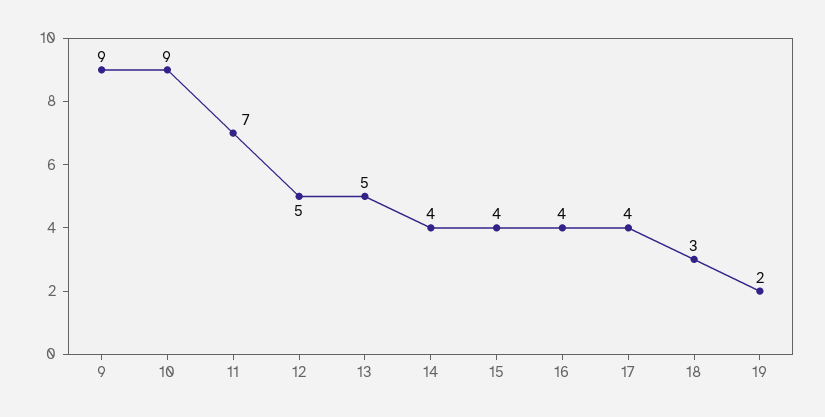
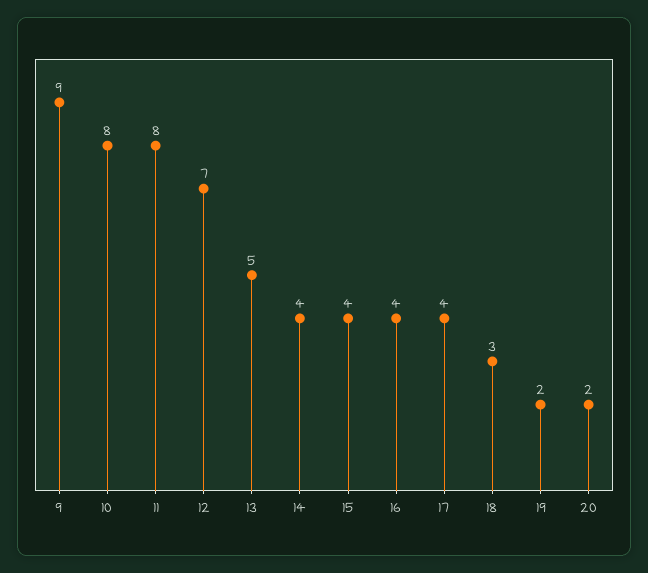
10: 9 -> 8
11: 7 -> 8
12: 5 -> 7
20: none -> 2

